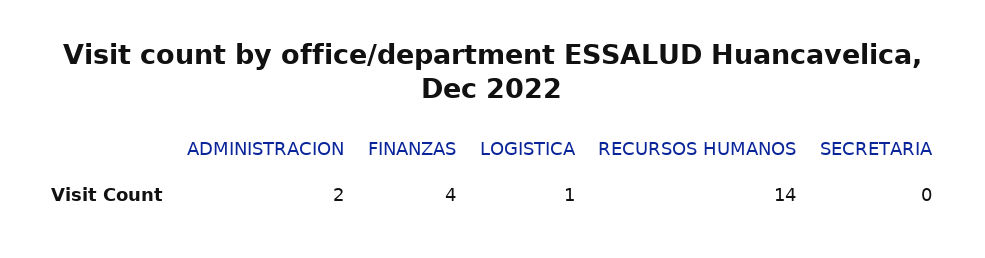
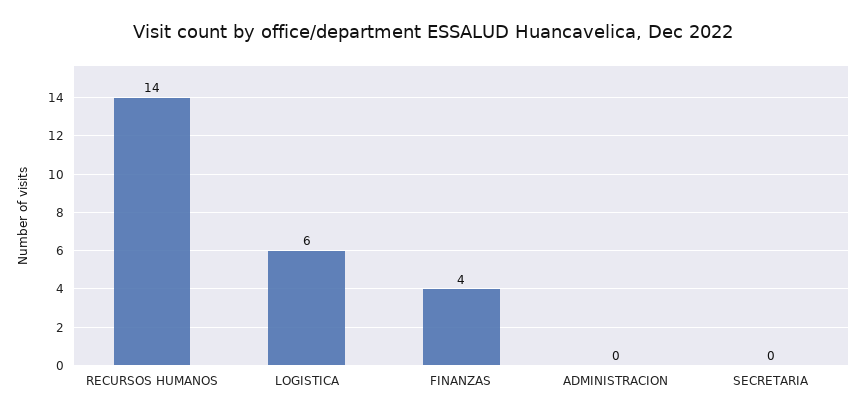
ADMINISTRACION: 2 -> 0
LOGISTICA: 1 -> 6

